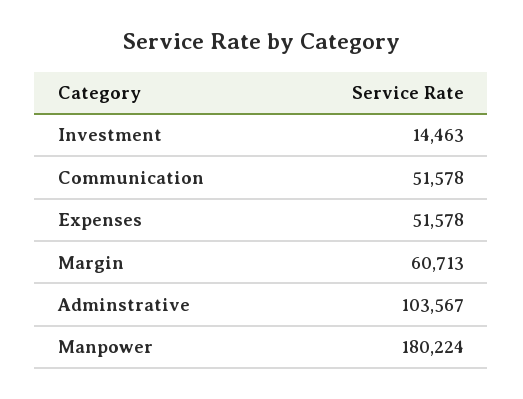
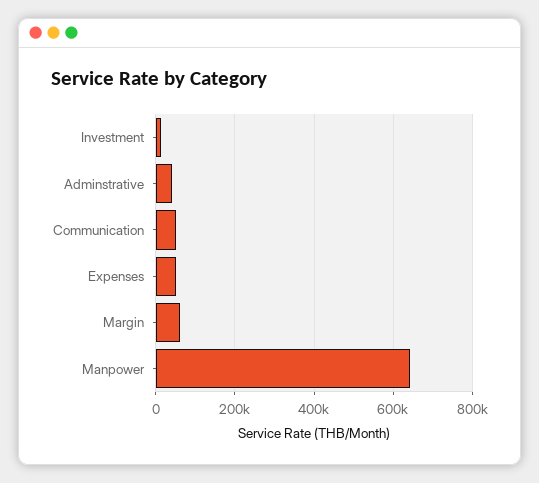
Adminstrative: 103567 -> 40000
Manpower: 180224 -> 640000

